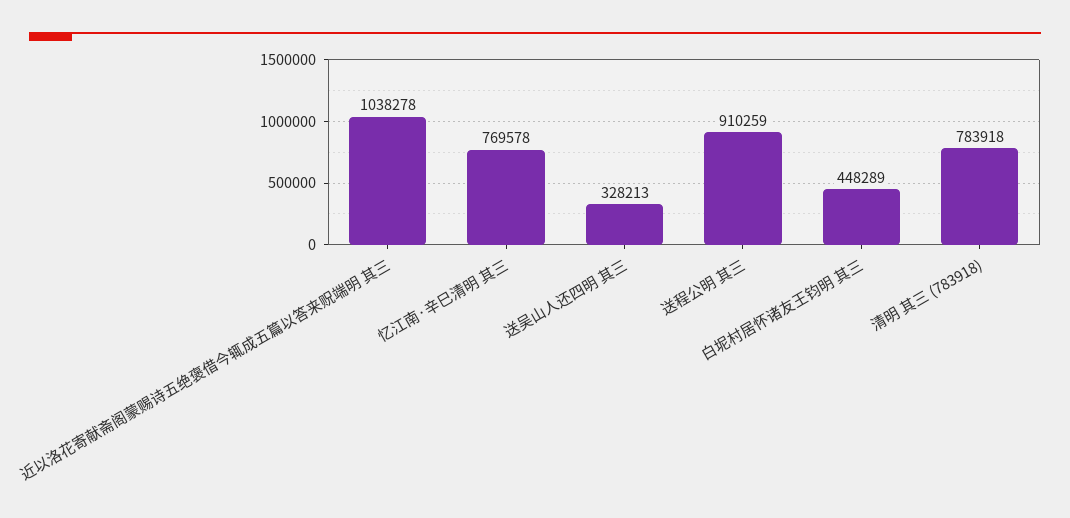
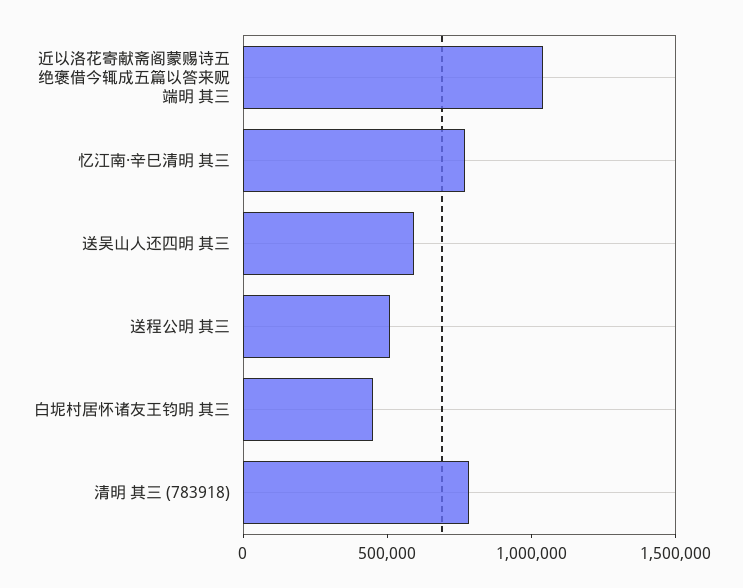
送吴山人还四明 其三: 328213 -> 600000
送程公明 其三: 910259 -> 500000

